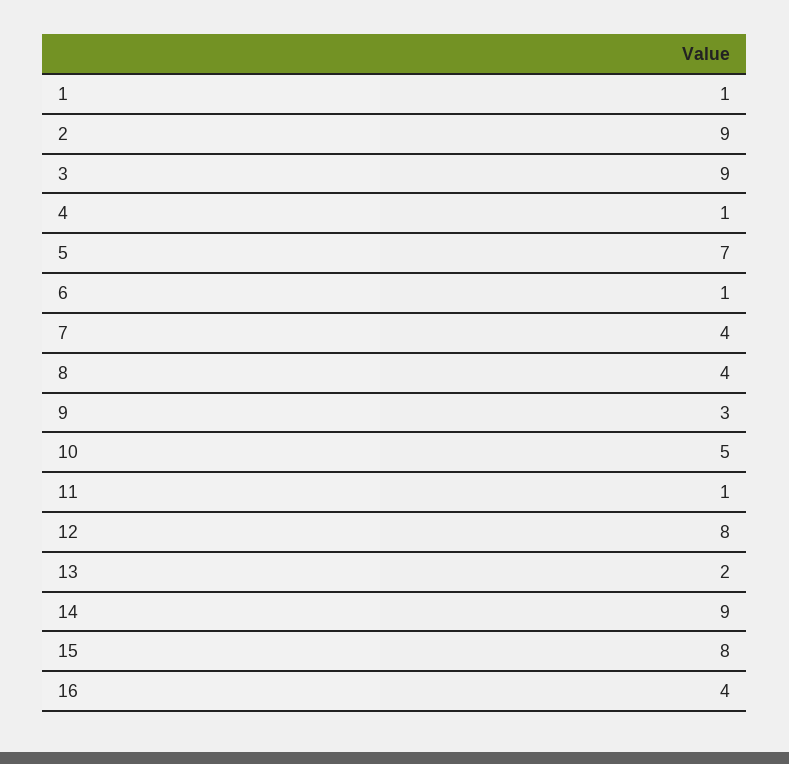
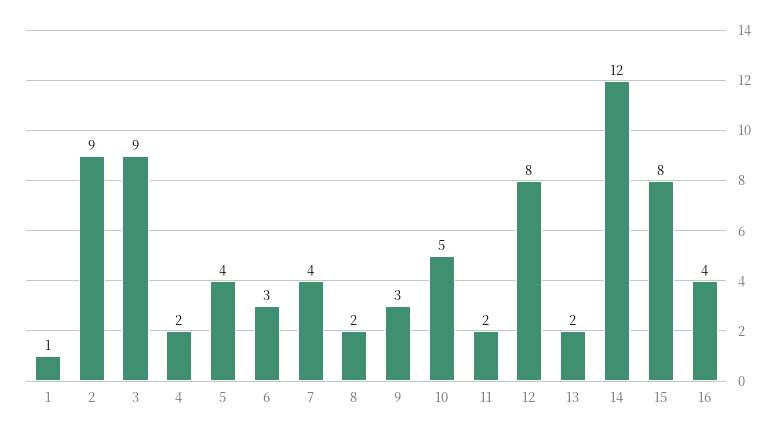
4: 1 -> 2
5: 7 -> 4
6: 1 -> 3
8: 4 -> 2
11: 1 -> 2
14: 9 -> 12

